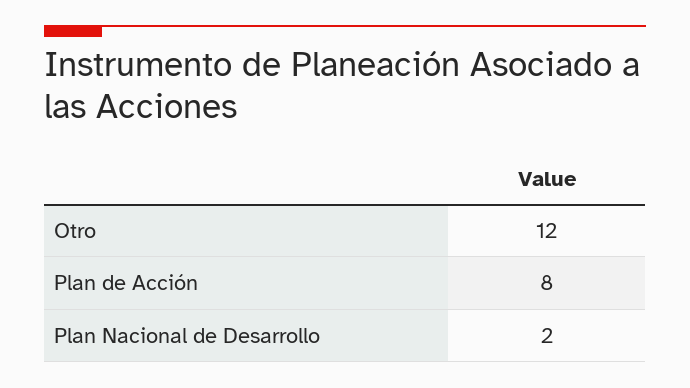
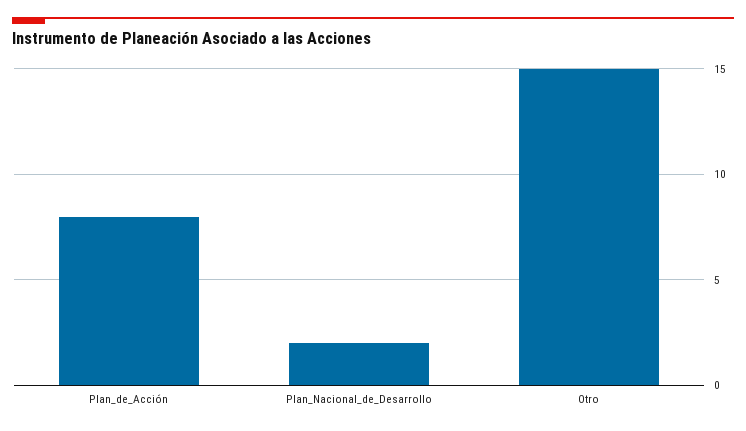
Otro: 12 -> 15

